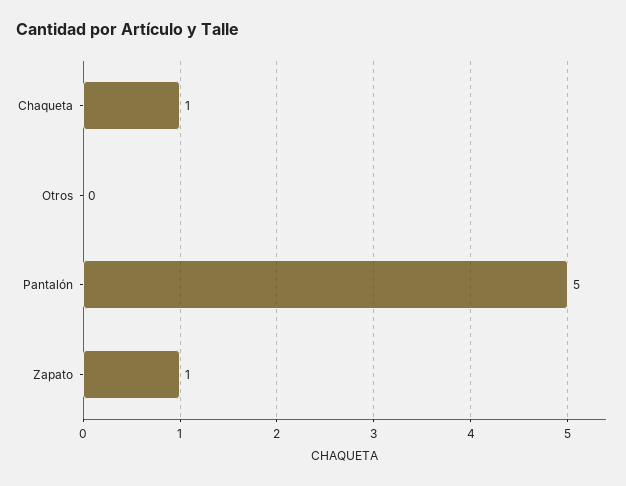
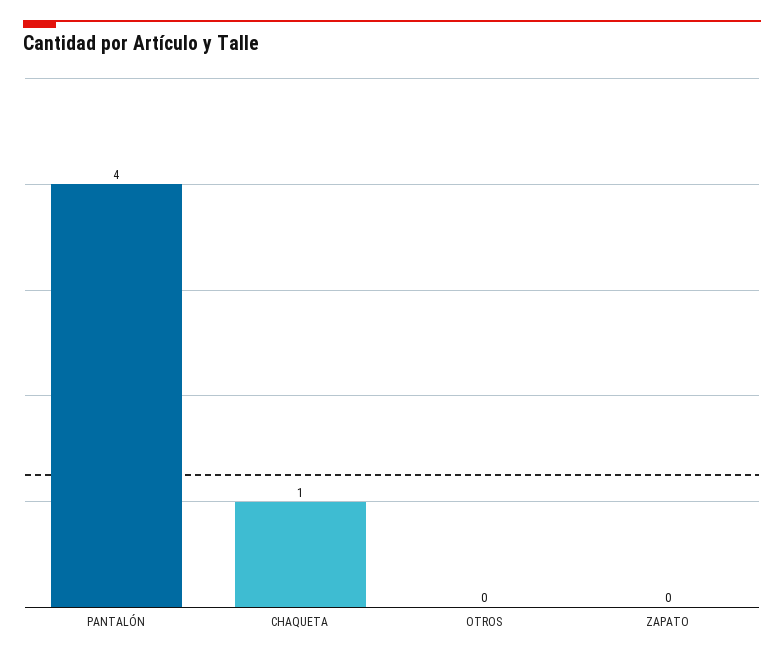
Pantalón: 5 -> 4
Zapato: 1 -> 0

